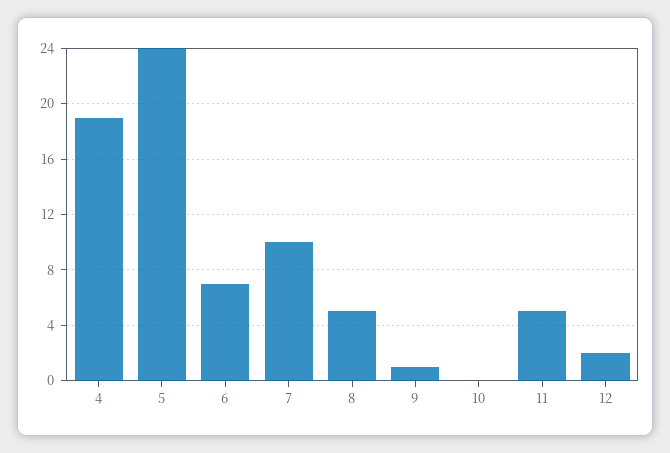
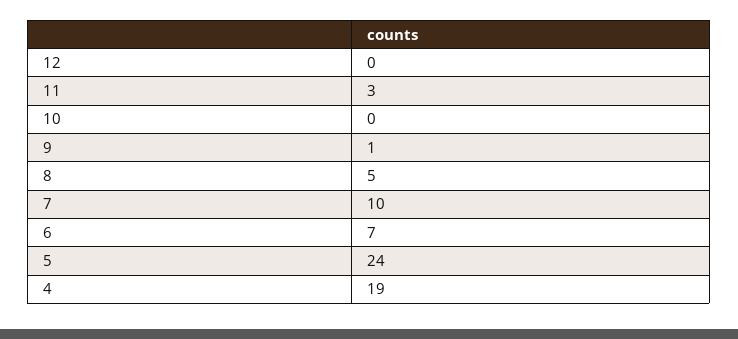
11: 5 -> 3
12: 2 -> 0

